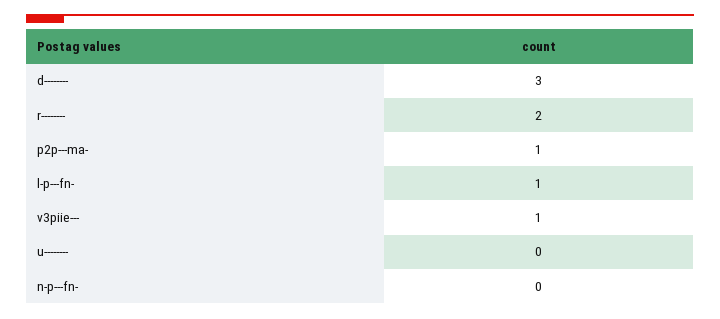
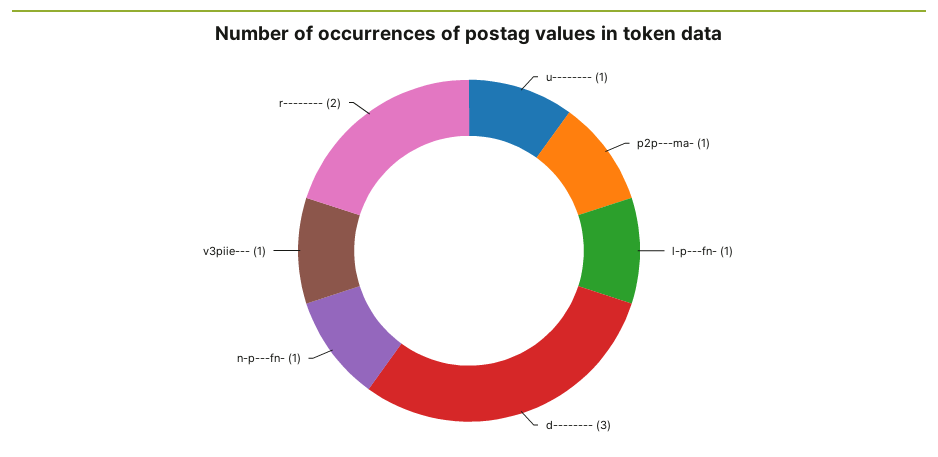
u--------: 0 -> 1
n-p---fn-: 0 -> 1

